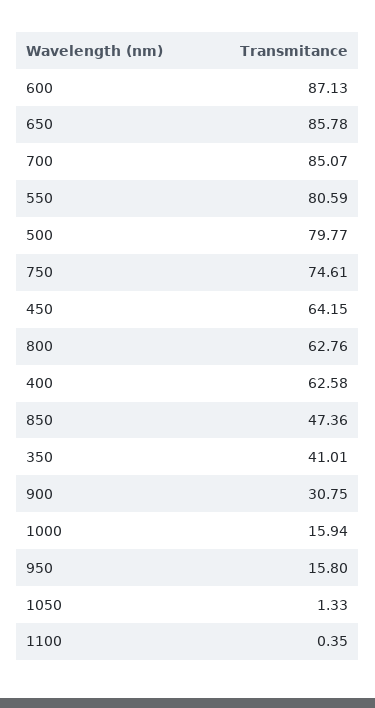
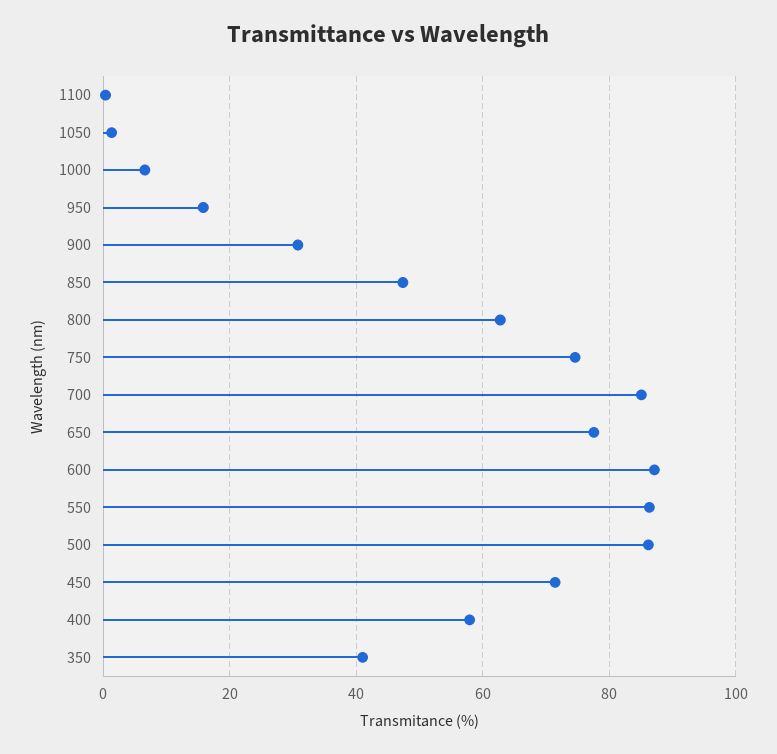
650: 85.78 -> 78
550: 80.59 -> 86
500: 79.77 -> 86
450: 64.15 -> 72
400: 62.58 -> 58
1000: 15.94 -> 6

